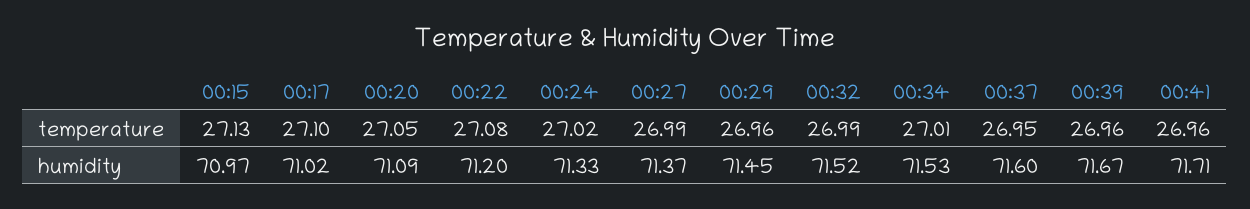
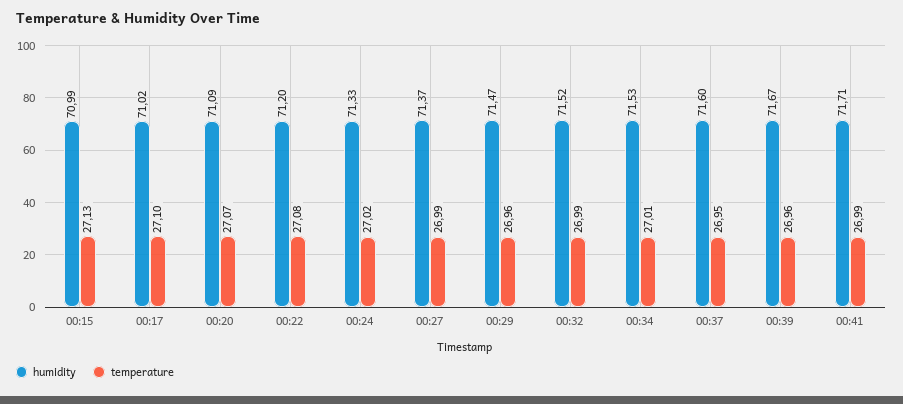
temperature, 00:20: 27.05 -> 27.07
temperature, 00:41: 26.96 -> 26.99
humidity, 00:15: 70.97 -> 70.99
humidity, 00:29: 71.45 -> 71.47

